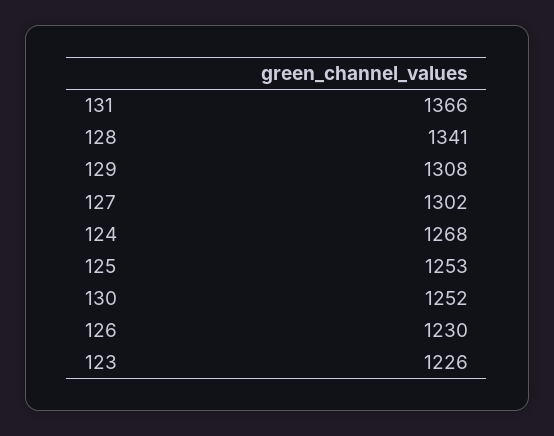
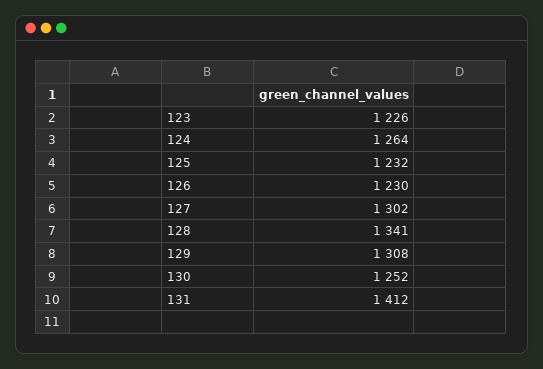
131: 1366 -> 1412
124: 1268 -> 1264
125: 1253 -> 1232

